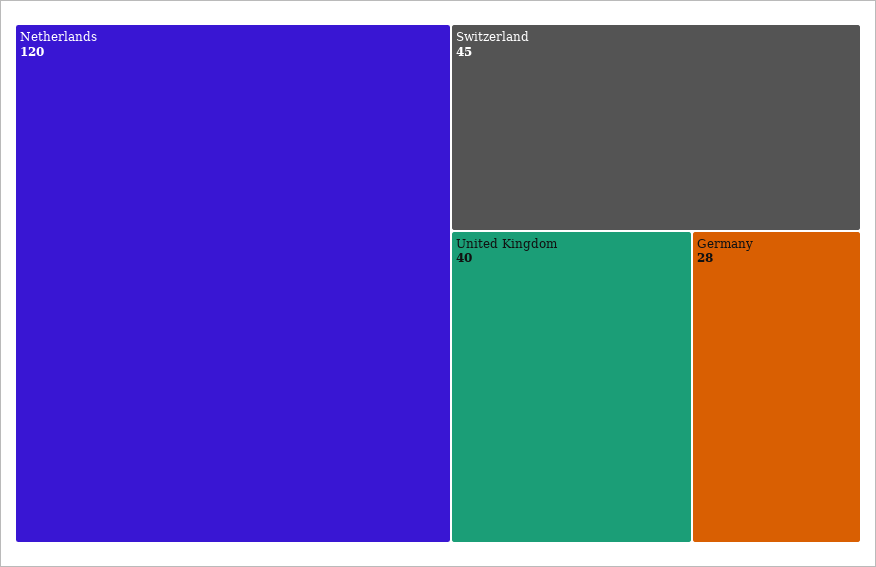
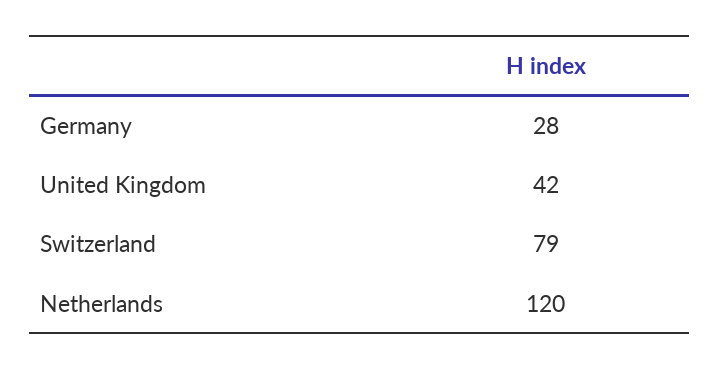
Switzerland: 45 -> 79
United Kingdom: 40 -> 42

